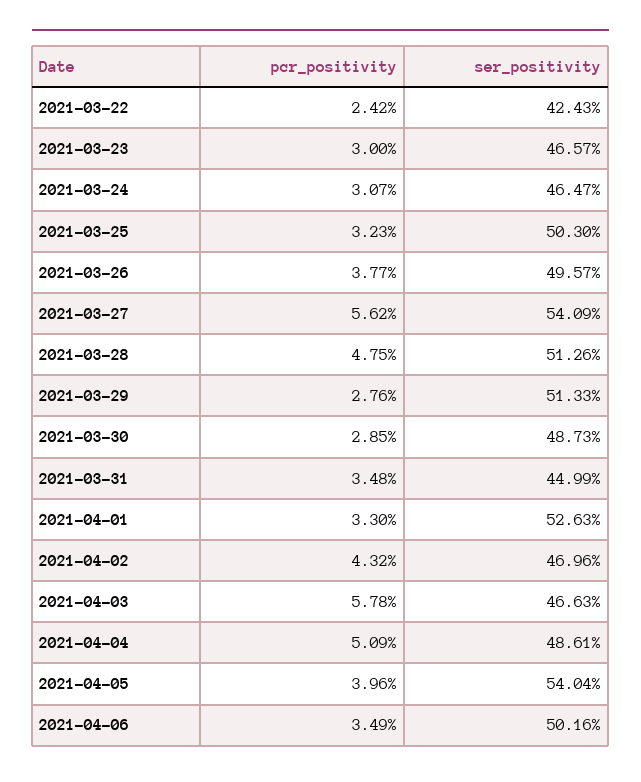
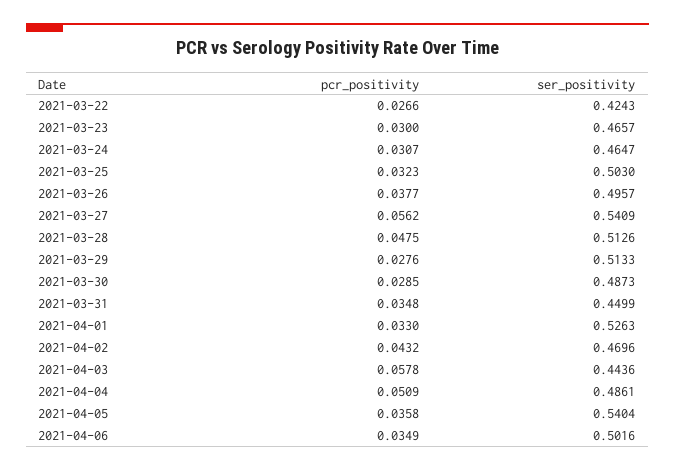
pcr_positivity, 2021-03-22: 0.0242 -> 0.0266
ser_positivity, 2021-04-03: 0.4663 -> 0.4436
pcr_positivity, 2021-04-05: 0.0396 -> 0.0358

